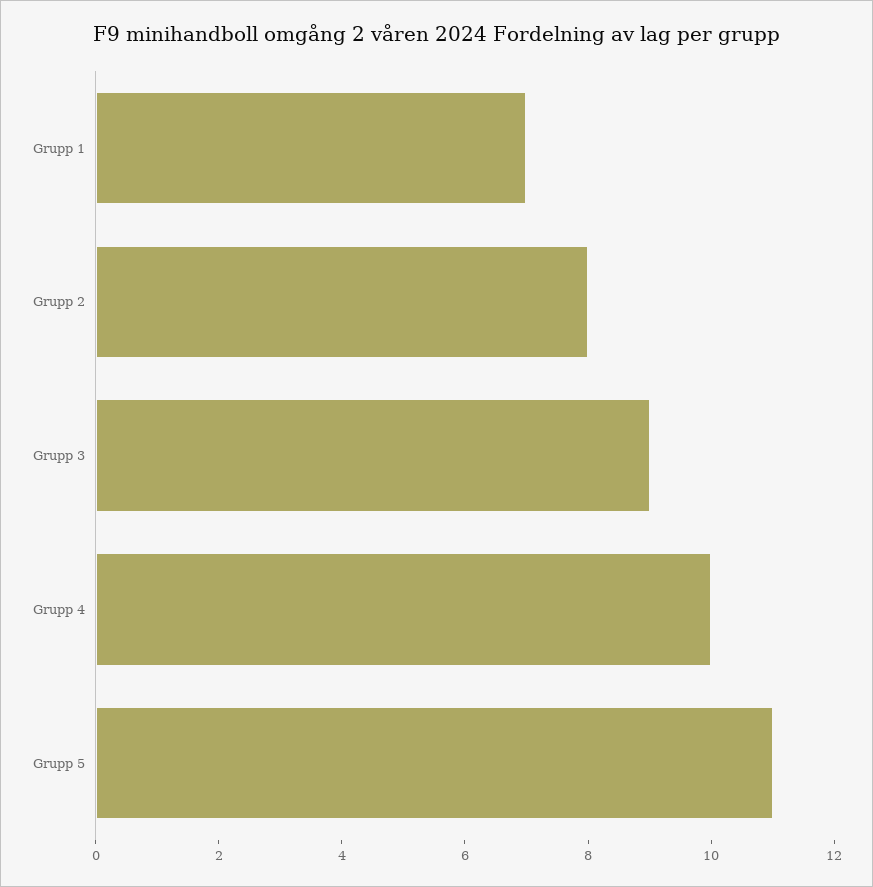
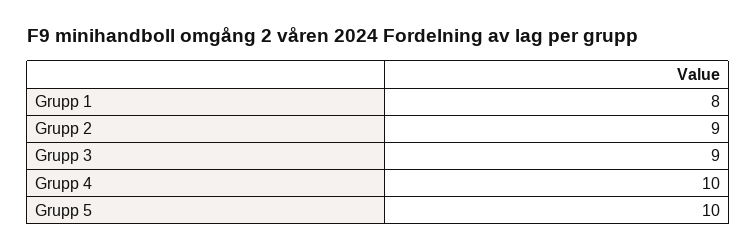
Grupp 1: 7 -> 8
Grupp 2: 8 -> 9
Grupp 5: 11 -> 10

